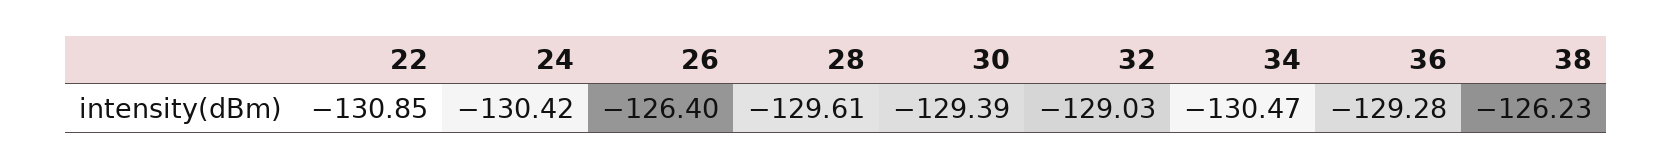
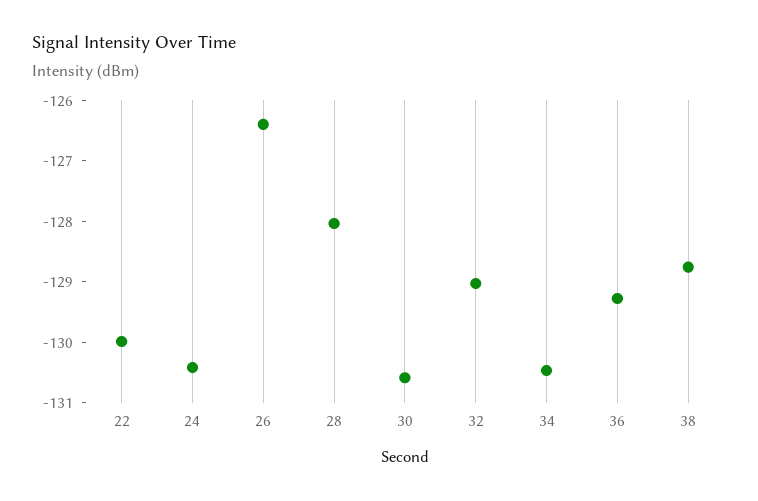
22: -130.85 -> -130
28: -129.61 -> -128
30: -129.39 -> -130.6
38: -126.23 -> -128.8

